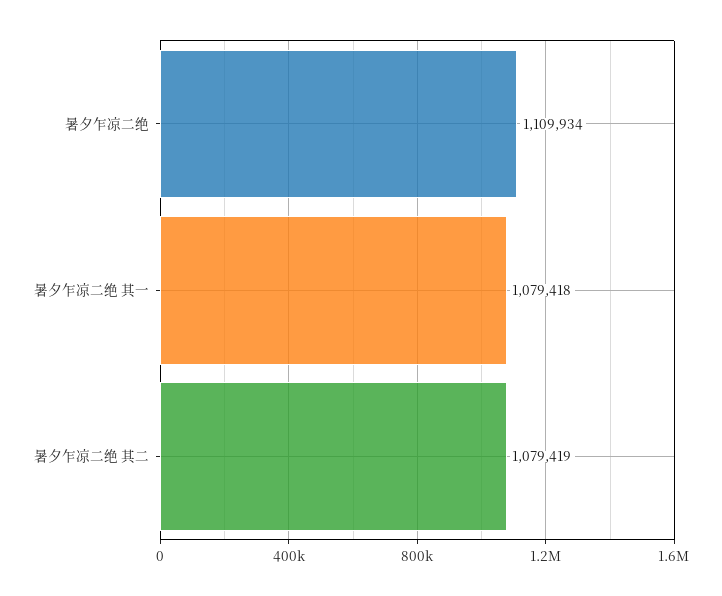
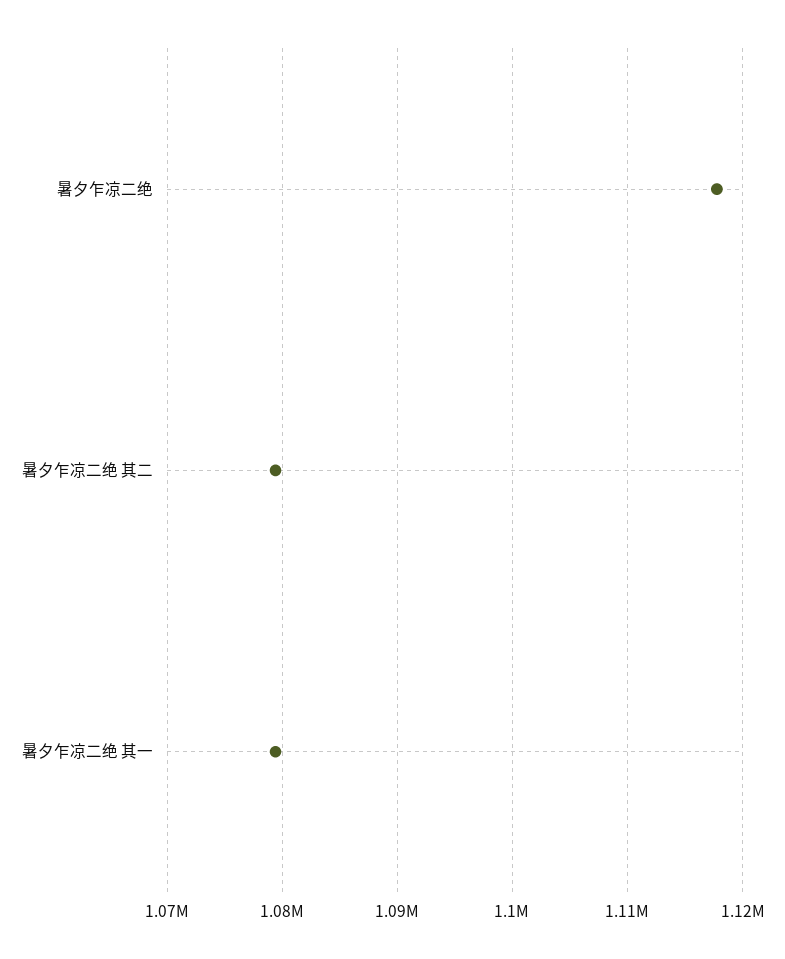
暑夕乍凉二绝: 1109934 -> 1118000

